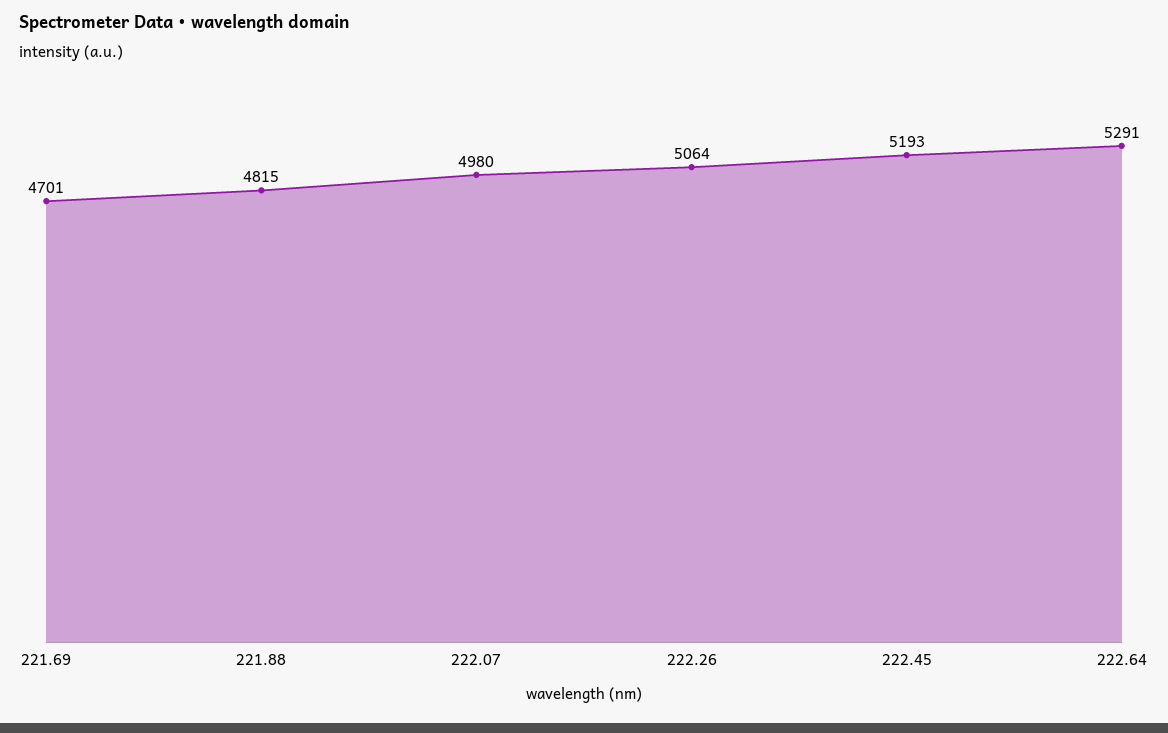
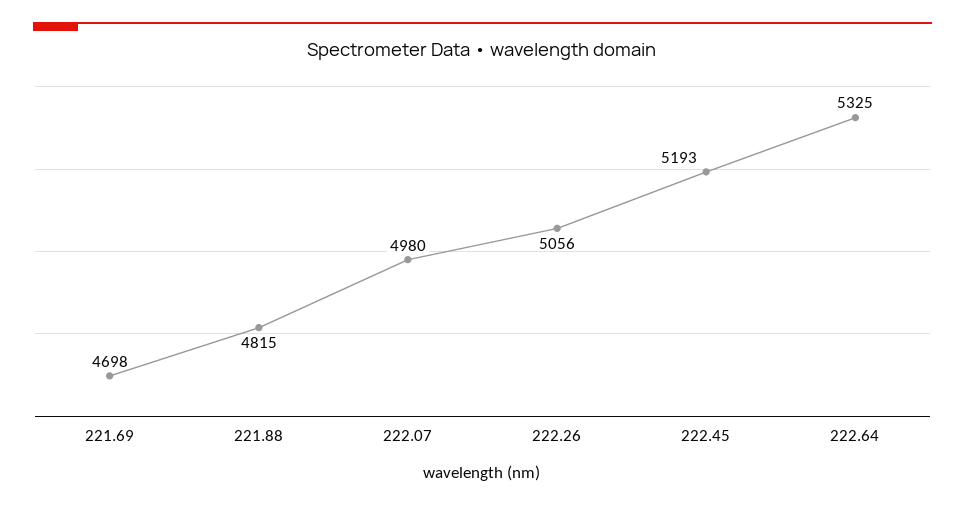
221.69: 4701 -> 4698
222.26: 5064 -> 5056
222.64: 5291 -> 5325

